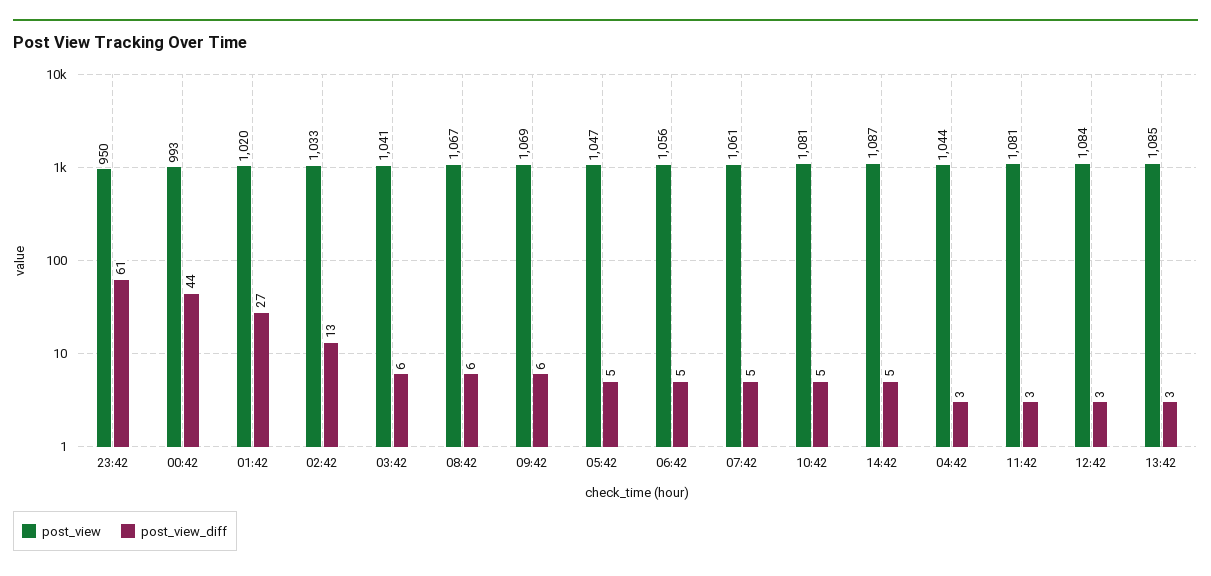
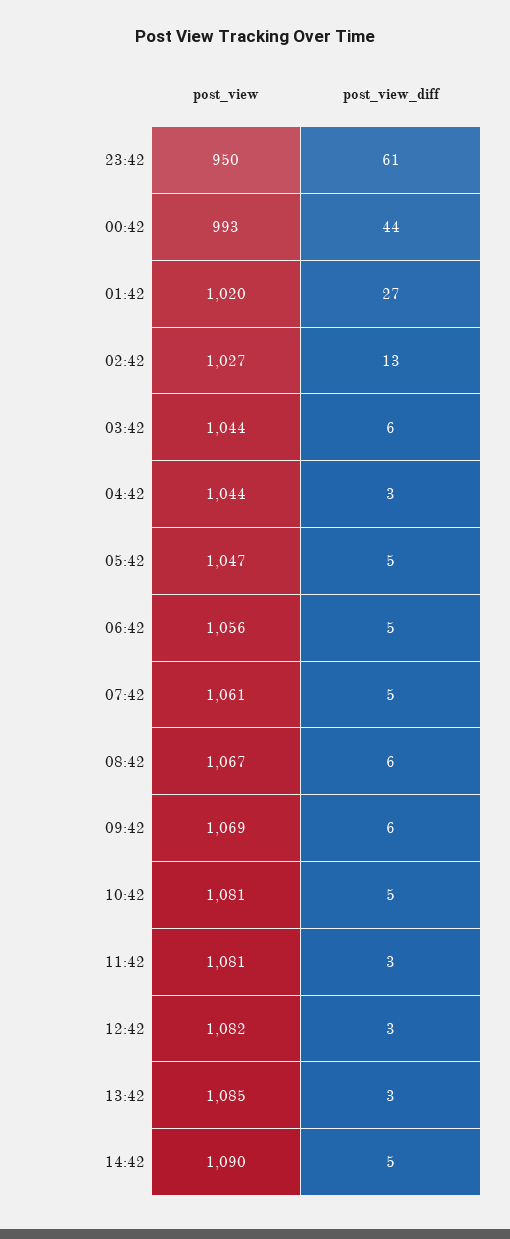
post_view, 02:42: 1033 -> 1027
post_view, 03:42: 1041 -> 1044
post_view, 14:42: 1087 -> 1090
post_view, 12:42: 1084 -> 1082

